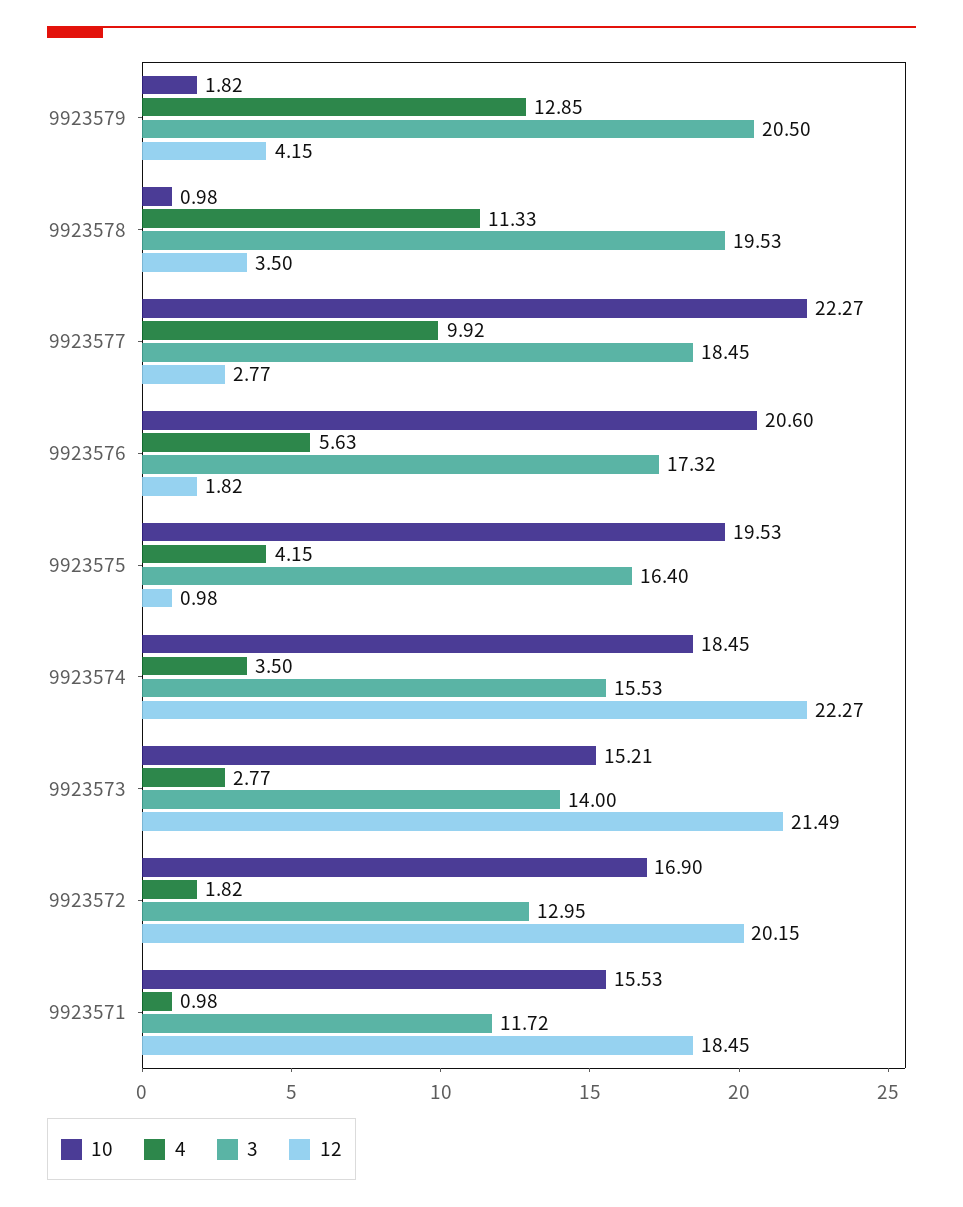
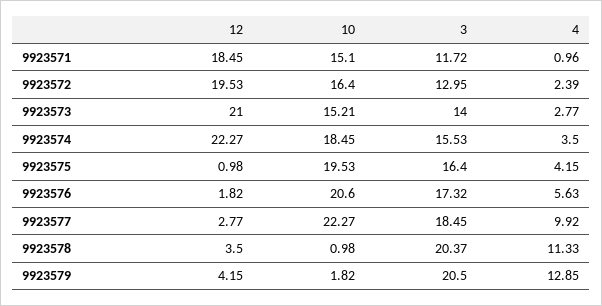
3, 9923578: 19.53 -> 20.37
12, 9923573: 21.49 -> 21
10, 9923572: 16.9 -> 16.4
4, 9923572: 1.82 -> 2.39
12, 9923572: 20.15 -> 19.53
10, 9923571: 15.53 -> 15.1
4, 9923571: 0.98 -> 0.96

